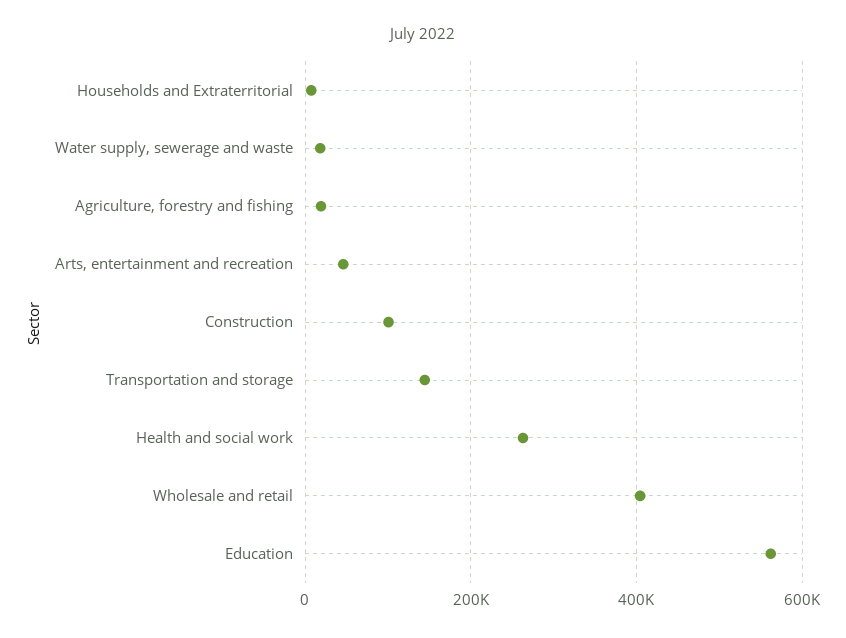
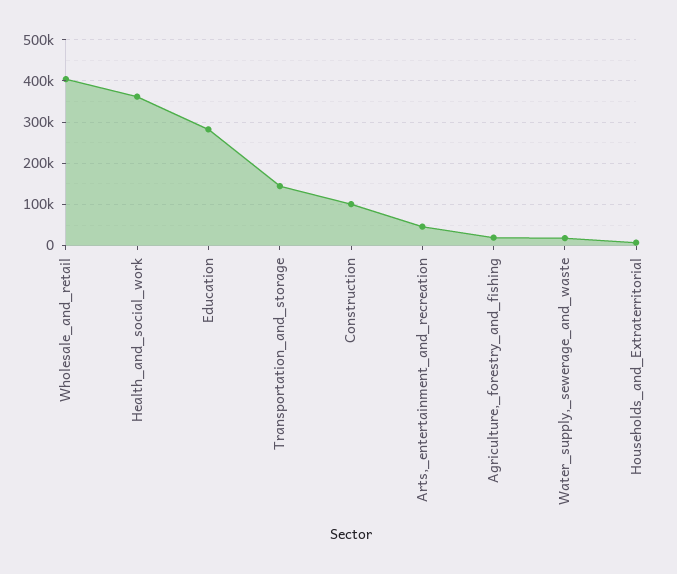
Health and social work: 260000 -> 360000
Education: 560000 -> 280000

